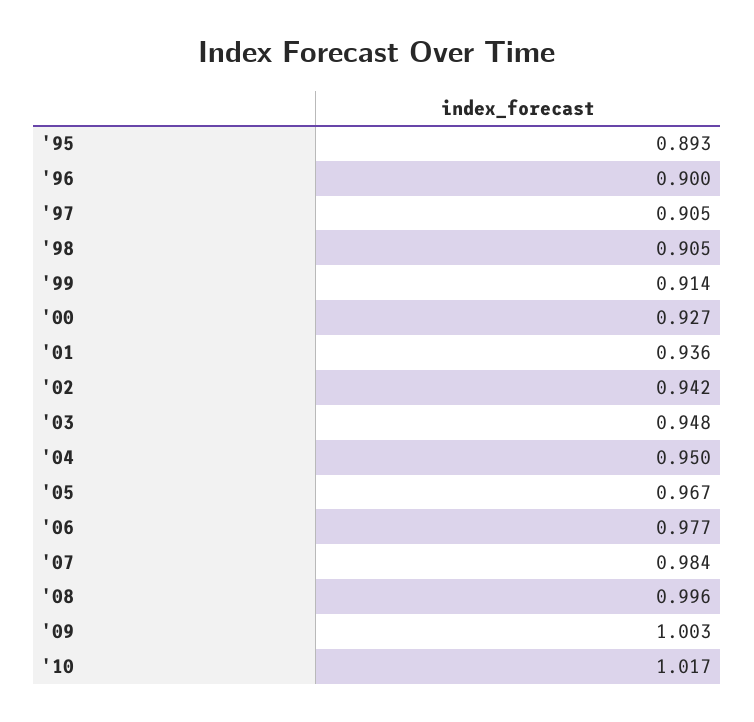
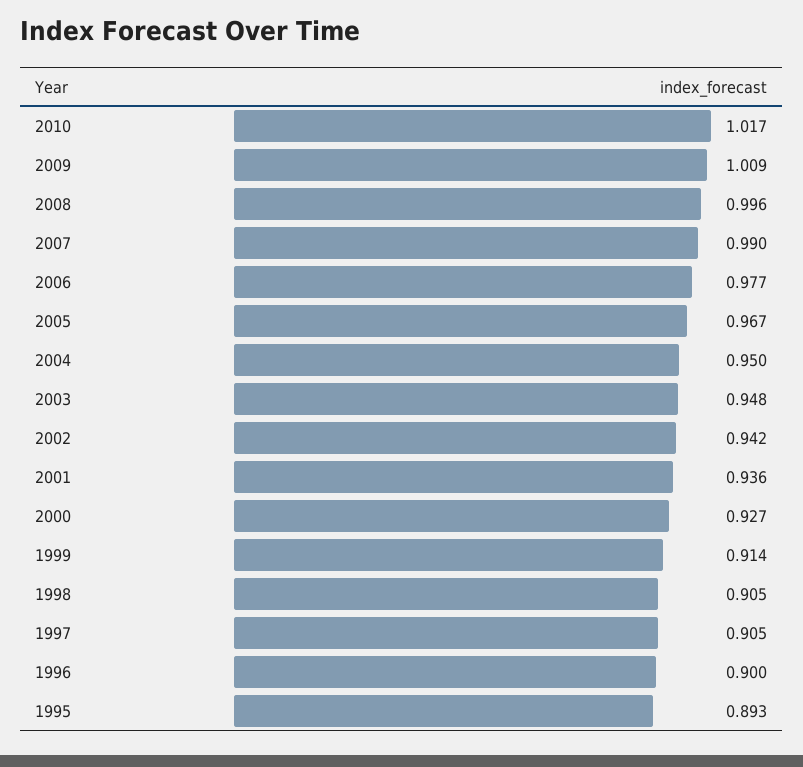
'07: 0.984 -> 0.99
'09: 1.003 -> 1.009

